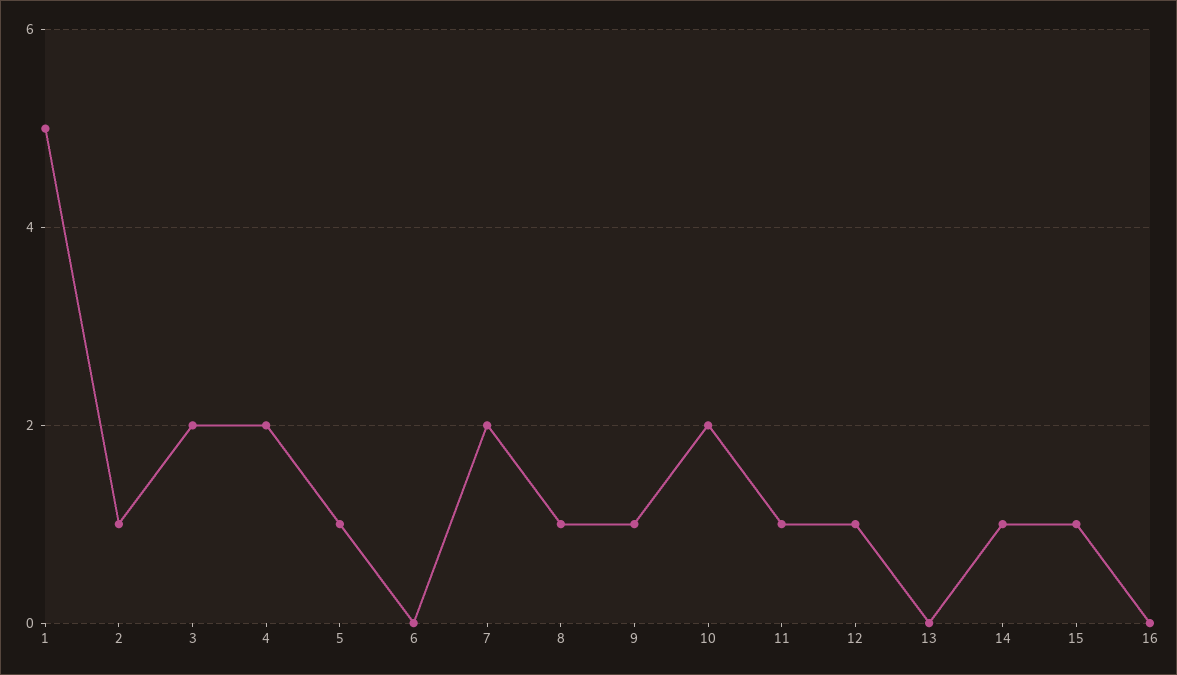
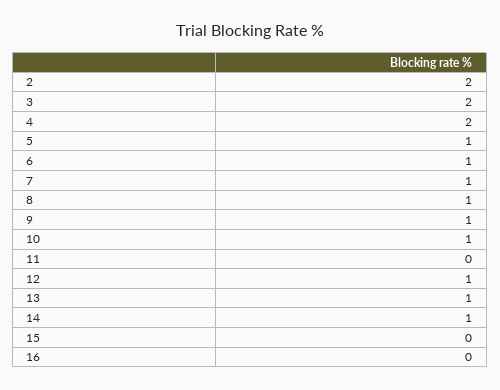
1: 5 -> none
2: 1 -> 2
6: 0 -> 1
7: 2 -> 1
10: 2 -> 1
11: 1 -> 0
13: 0 -> 1
15: 1 -> 0

